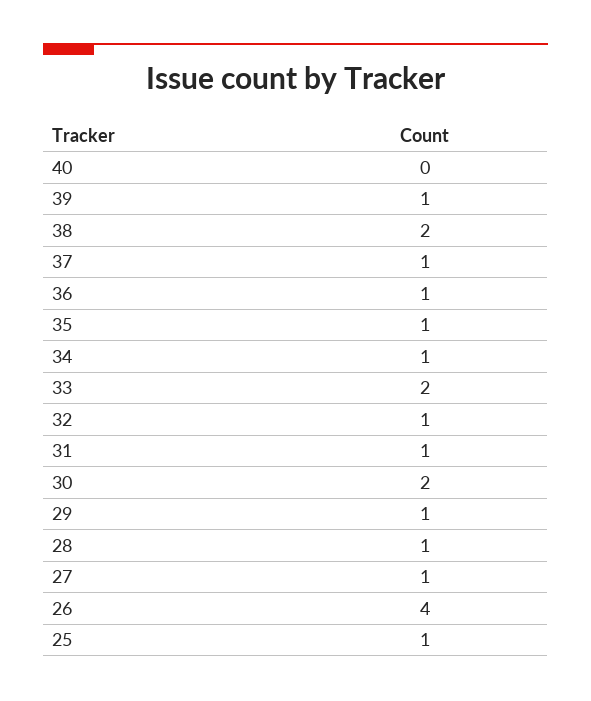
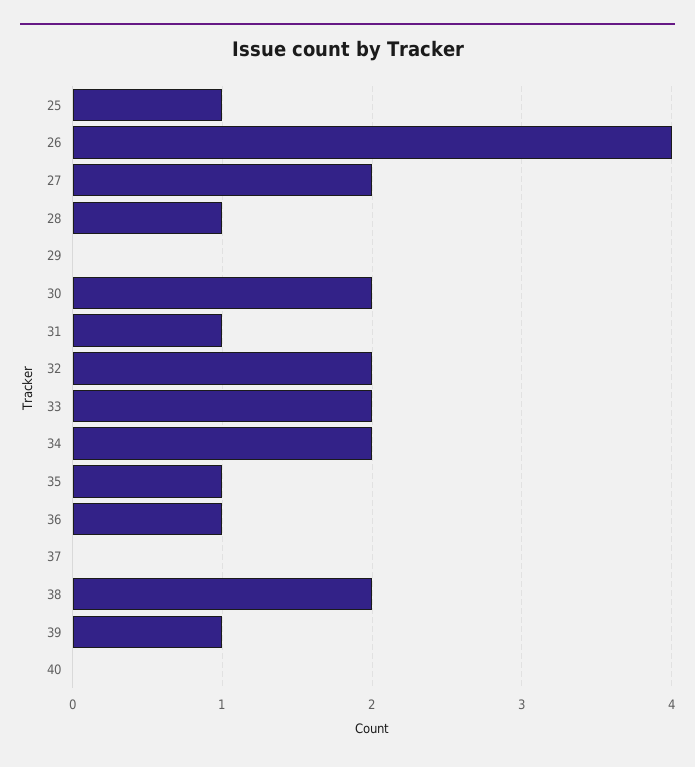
37: 1 -> 0
34: 1 -> 2
32: 1 -> 2
29: 1 -> 0
27: 1 -> 2

